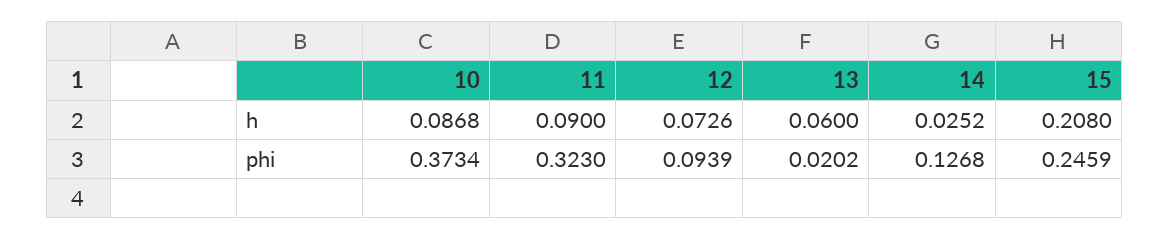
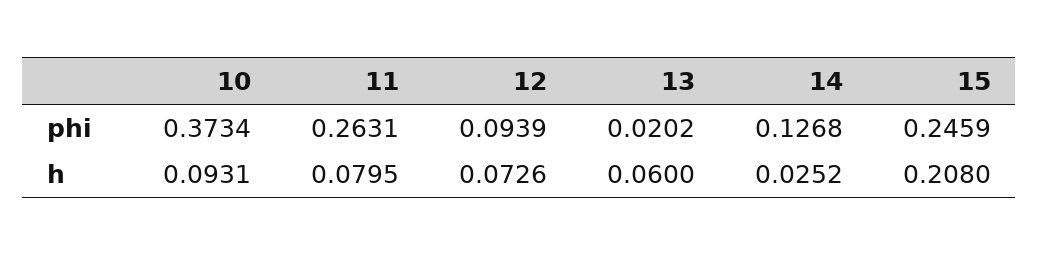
10, h: 0.0868 -> 0.0931
11, h: 0.09 -> 0.0795
11, phi: 0.323 -> 0.2631

